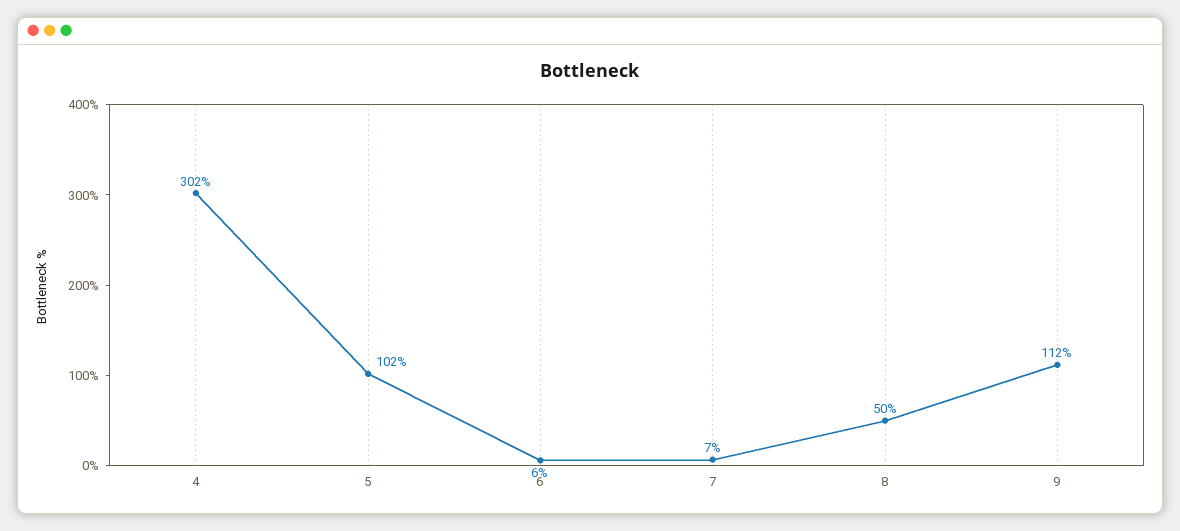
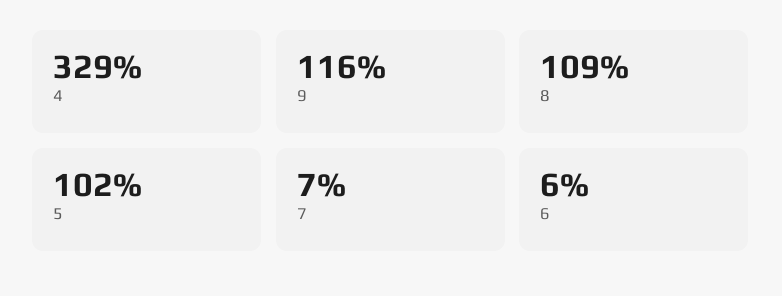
4: 302 -> 329
8: 50 -> 109
9: 112 -> 116

